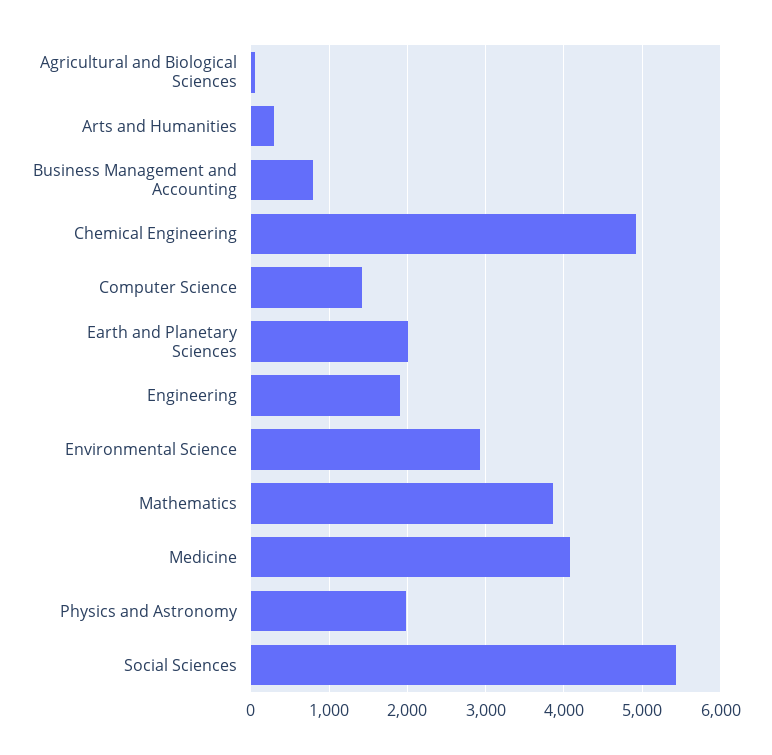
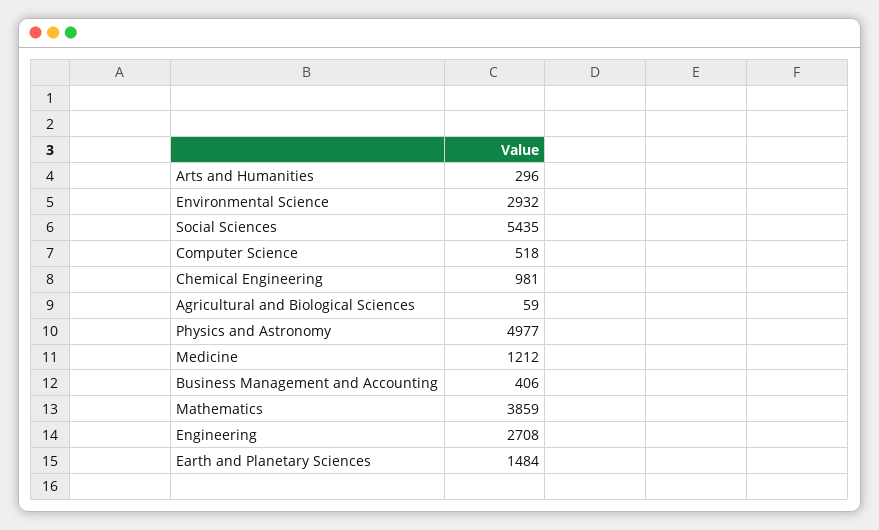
Business Management and Accounting: 800 -> 406
Chemical Engineering: 4900 -> 981
Computer Science: 1400 -> 518
Earth and Planetary Sciences: 2000 -> 1484
Engineering: 1900 -> 2708
Medicine: 4100 -> 1212
Physics and Astronomy: 2000 -> 4977

